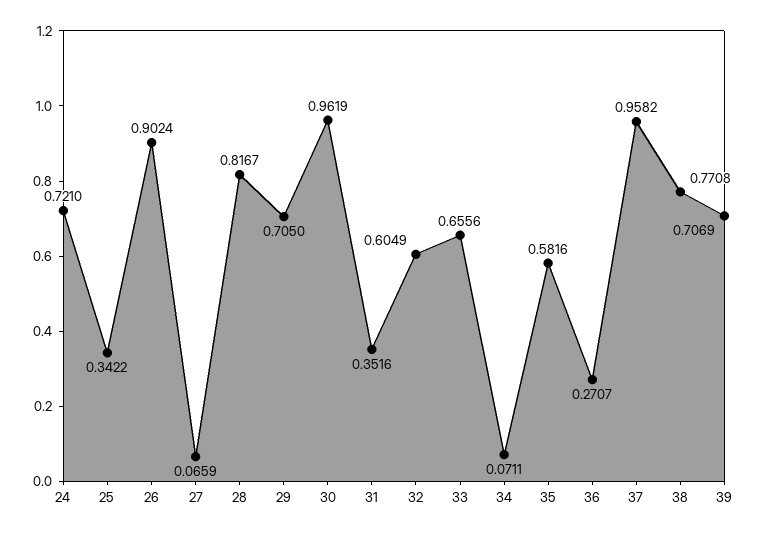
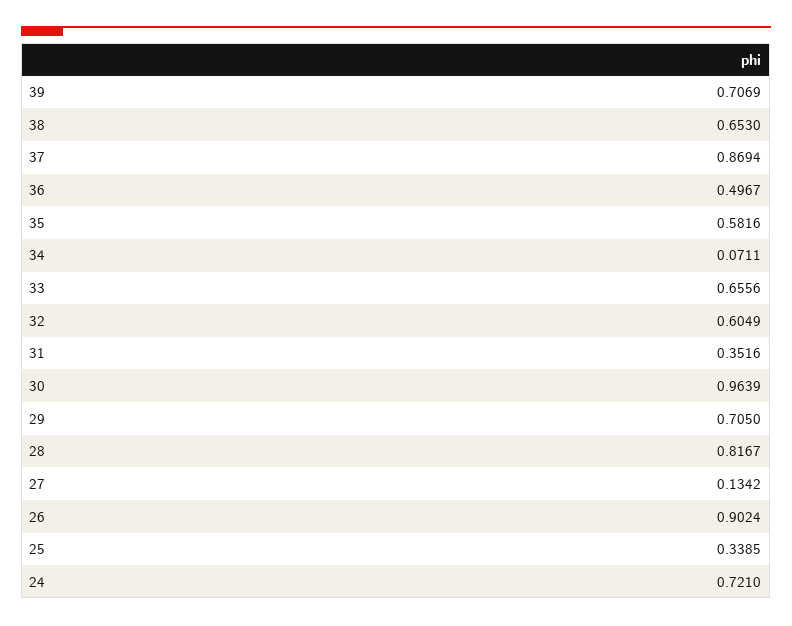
25: 0.3422 -> 0.3385
27: 0.0659 -> 0.1342
30: 0.9619 -> 0.9639
36: 0.2707 -> 0.4967
37: 0.9582 -> 0.8694
38: 0.7708 -> 0.653

